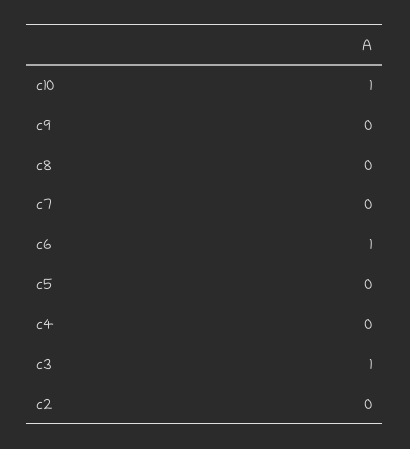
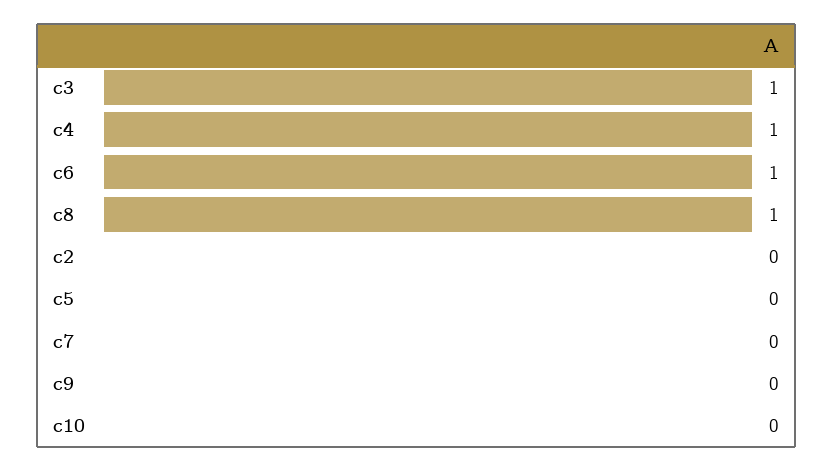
c10: 1 -> 0
c8: 0 -> 1
c4: 0 -> 1

